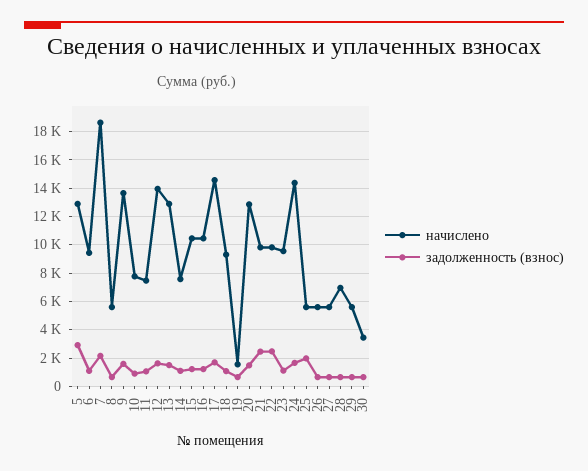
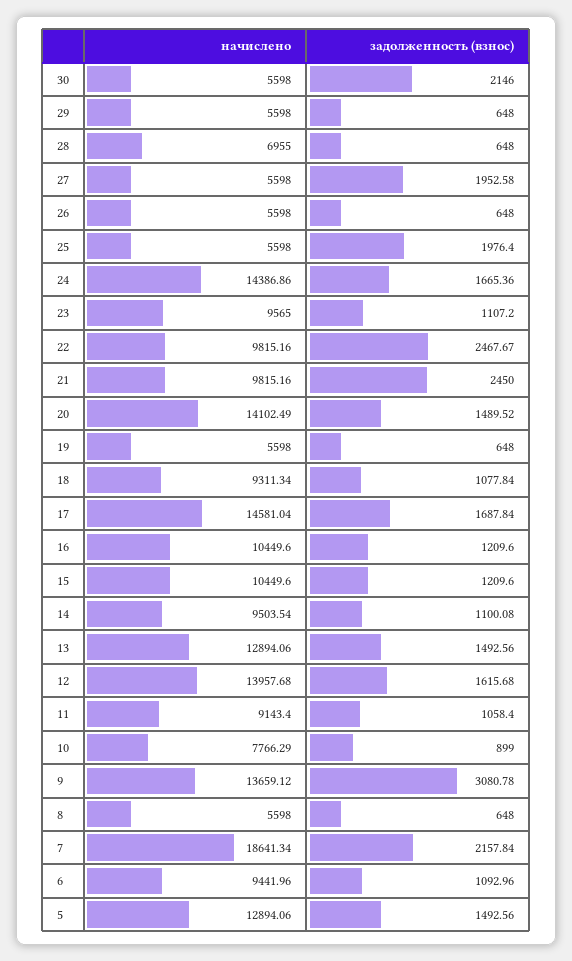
задолженность (взнос), 5: 3000 -> 1492.56
задолженность (взнос), 9: 1500 -> 3080.78
начислено, 11: 7500 -> 9143.4
начислено, 14: 7500 -> 9503.54
начислено, 19: 1500 -> 5598
начислено, 20: 13000 -> 14102.49
задолженность (взнос), 27: 500 -> 1952.58
начислено, 30: 3500 -> 5598
задолженность (взнос), 30: 500 -> 2146

